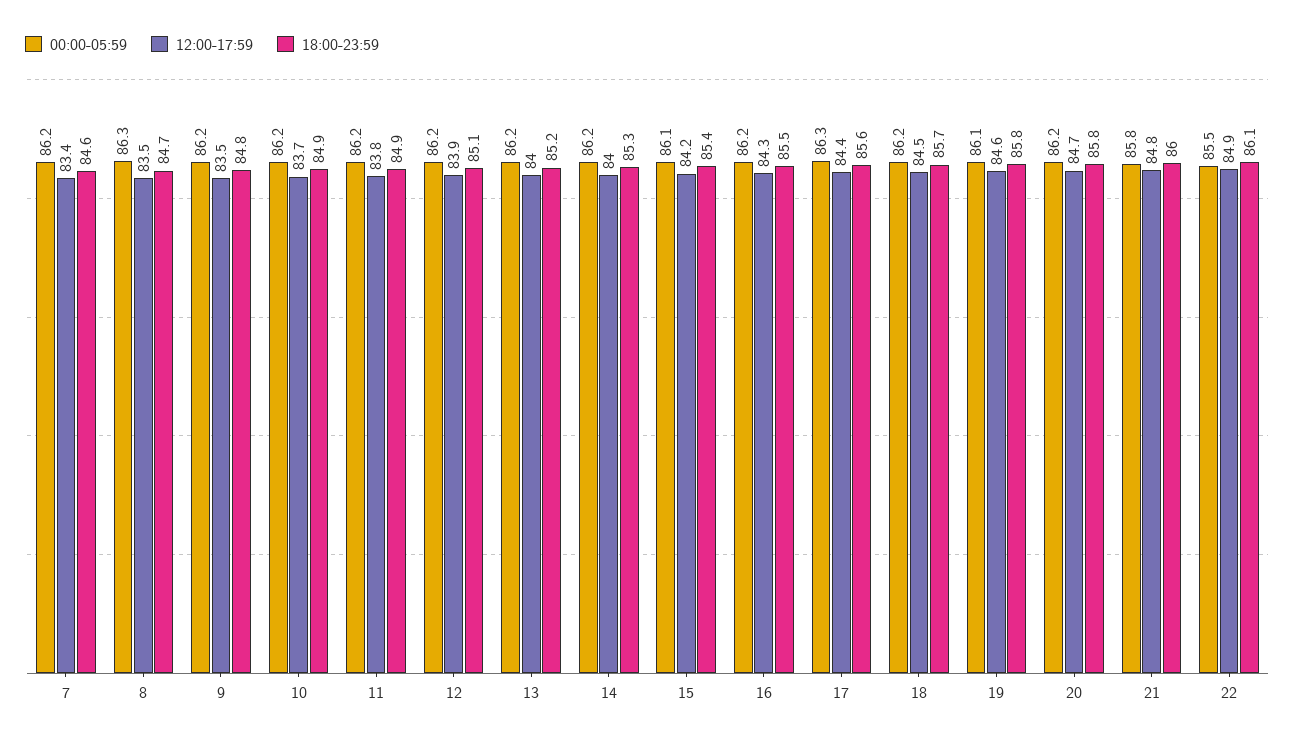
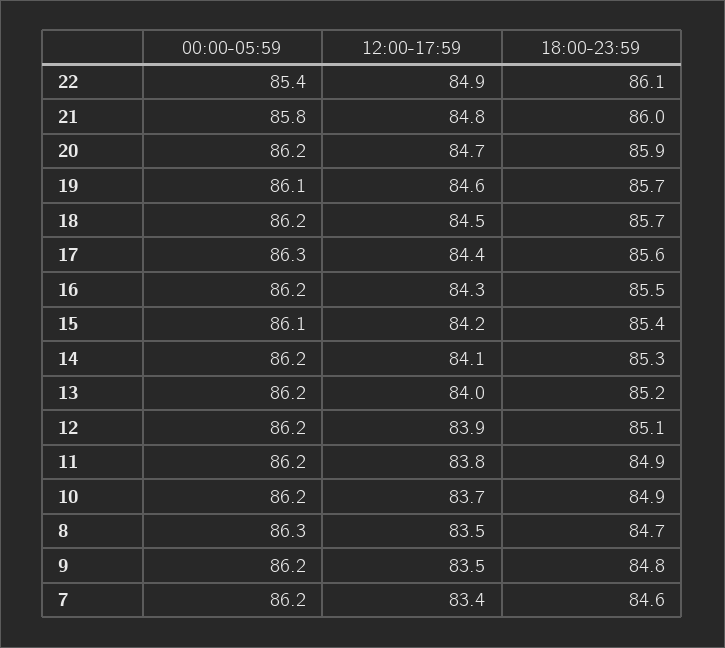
12:00-17:59, 14: 84 -> 84.1
18:00-23:59, 19: 85.8 -> 85.7
18:00-23:59, 20: 85.8 -> 85.9
00:00-05:59, 22: 85.5 -> 85.4

